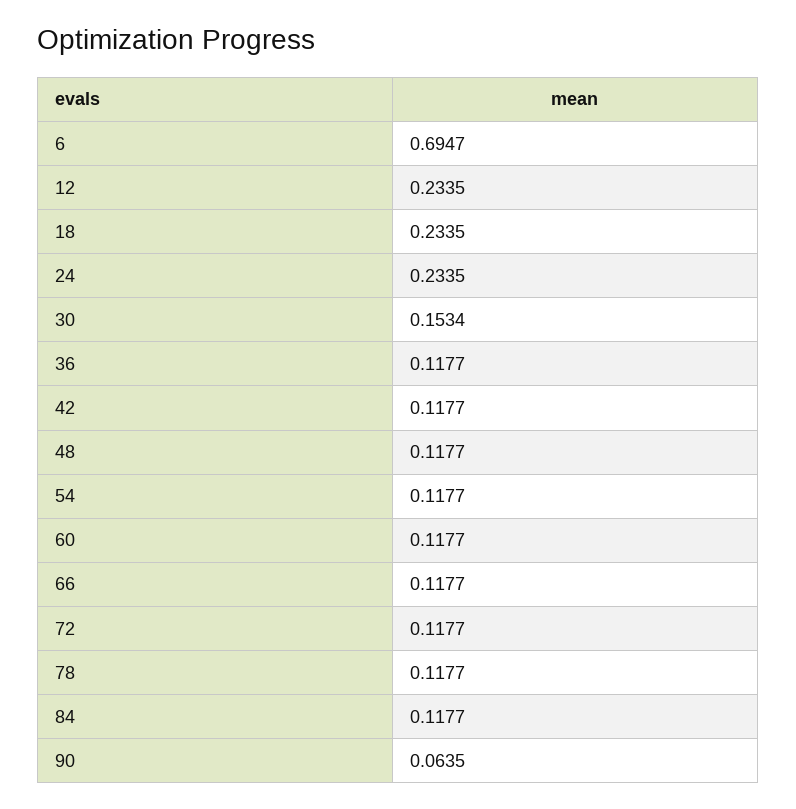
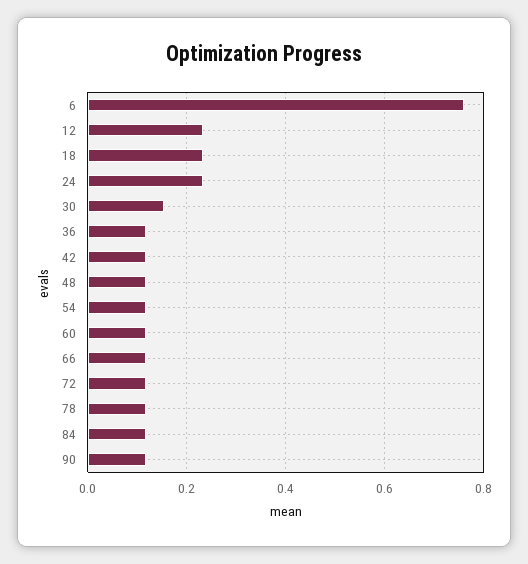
6: 0.6947 -> 0.76
90: 0.0635 -> 0.12

